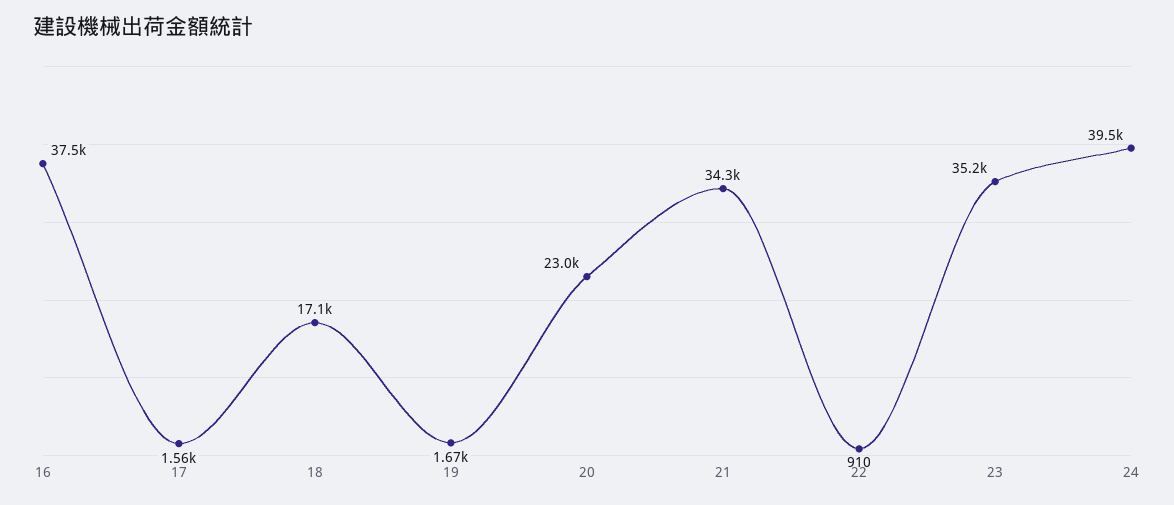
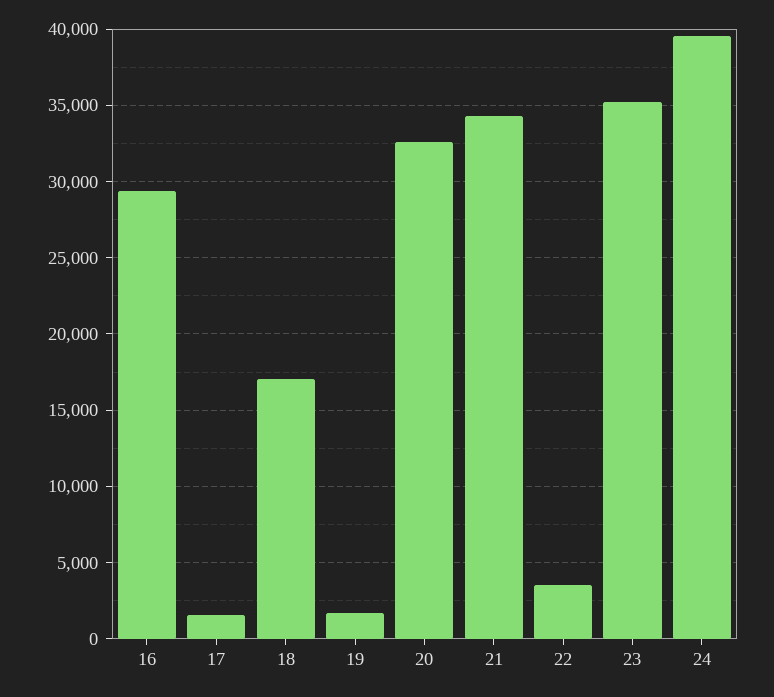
16: 37500 -> 29500
20: 23000 -> 32500
22: 910 -> 3500

